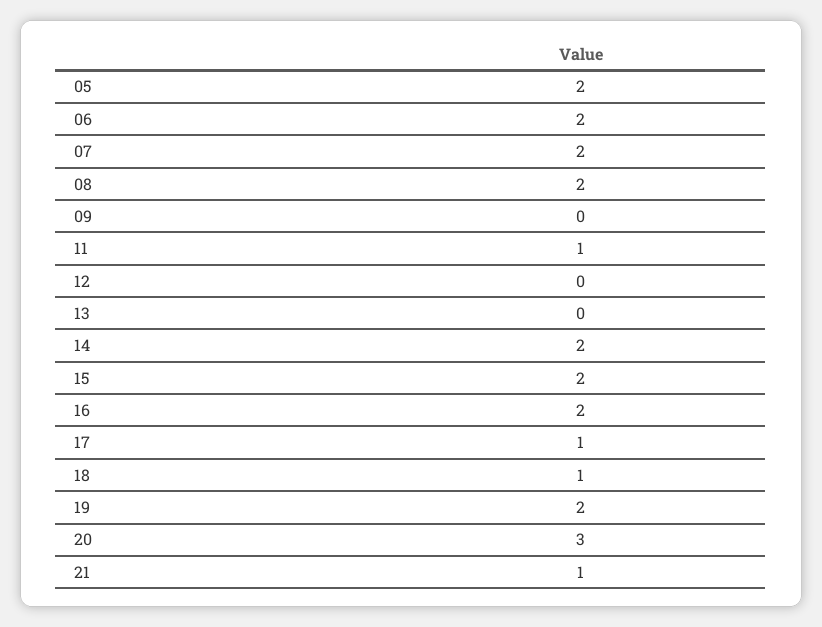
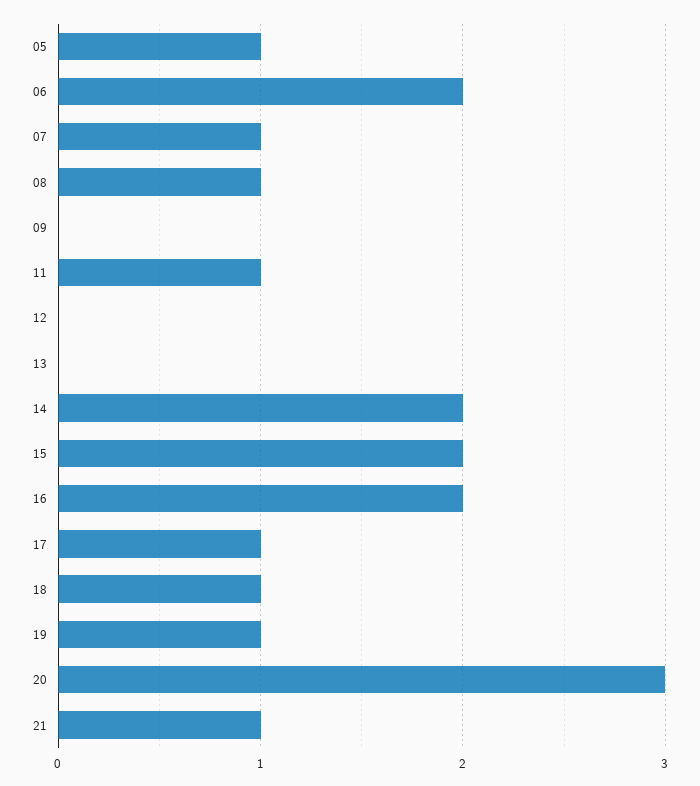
05: 2 -> 1
07: 2 -> 1
08: 2 -> 1
19: 2 -> 1

